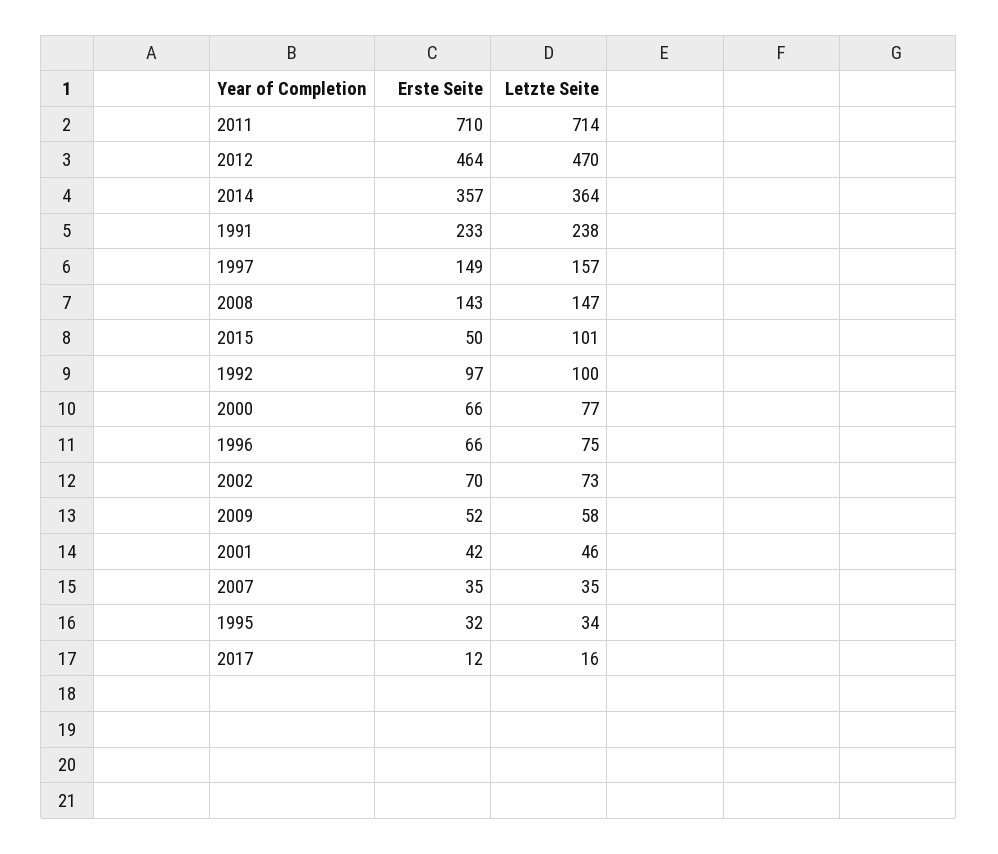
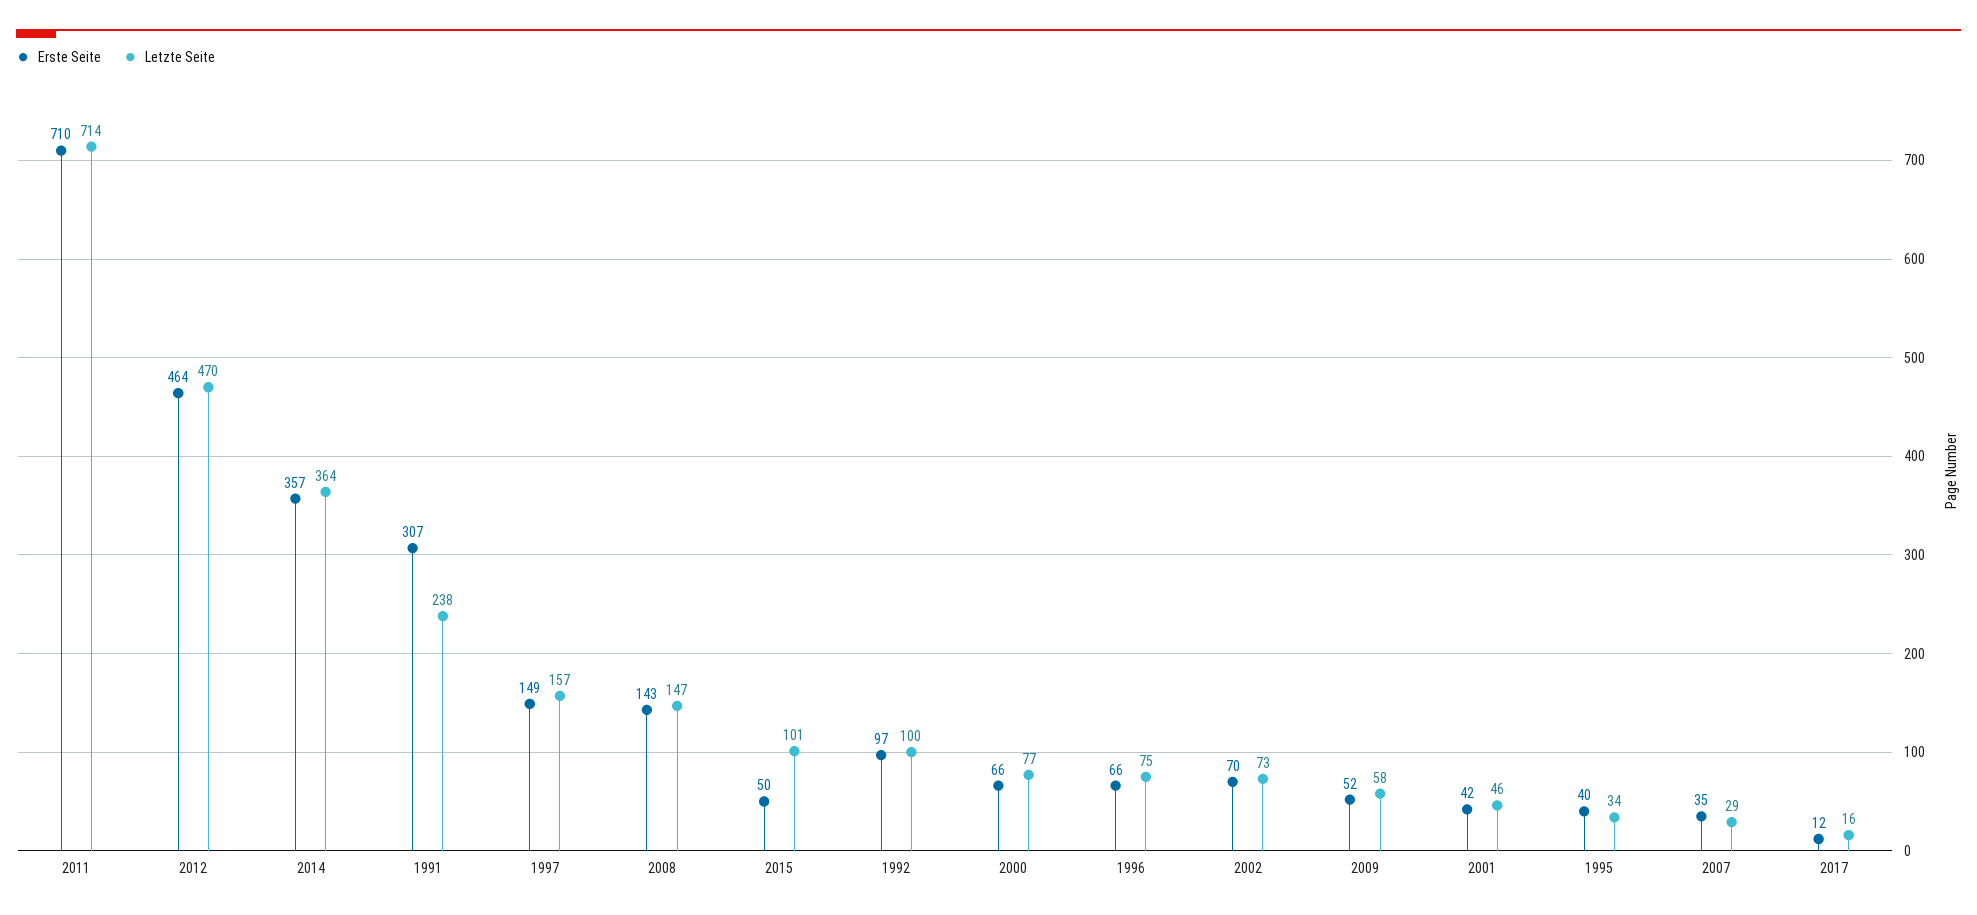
Erste Seite, 1991: 233 -> 307
Letzte Seite, 2007: 35 -> 29
Erste Seite, 1995: 32 -> 40

